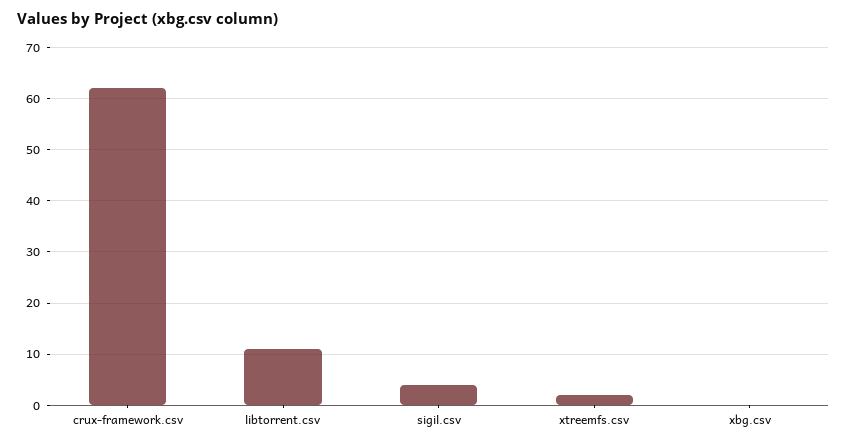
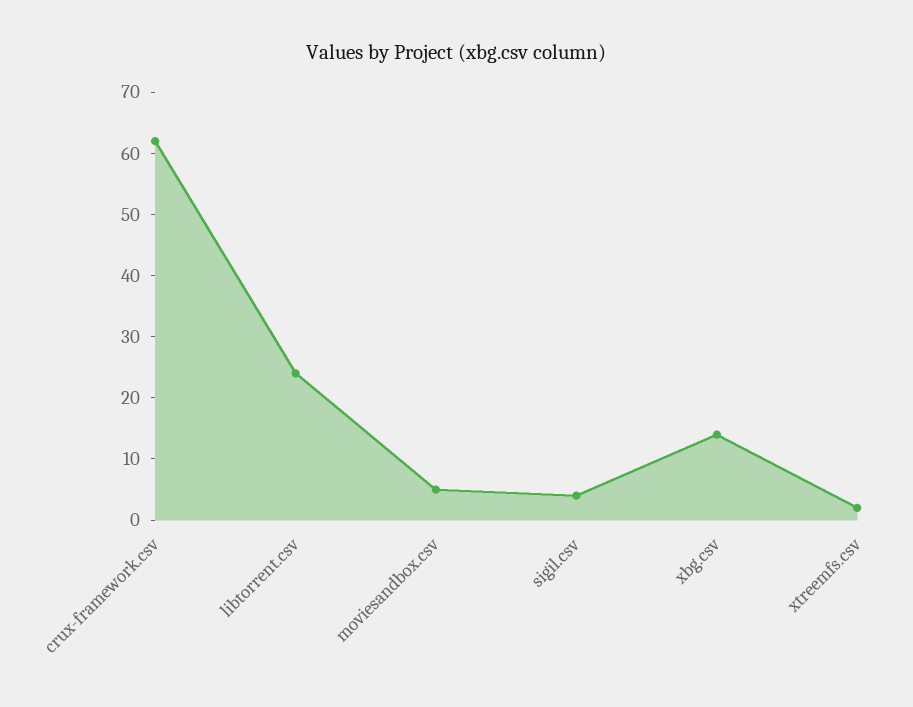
libtorrent.csv: 10 -> 25
xbg.csv: 0 -> 15
moviesandbox.csv: none -> 5

